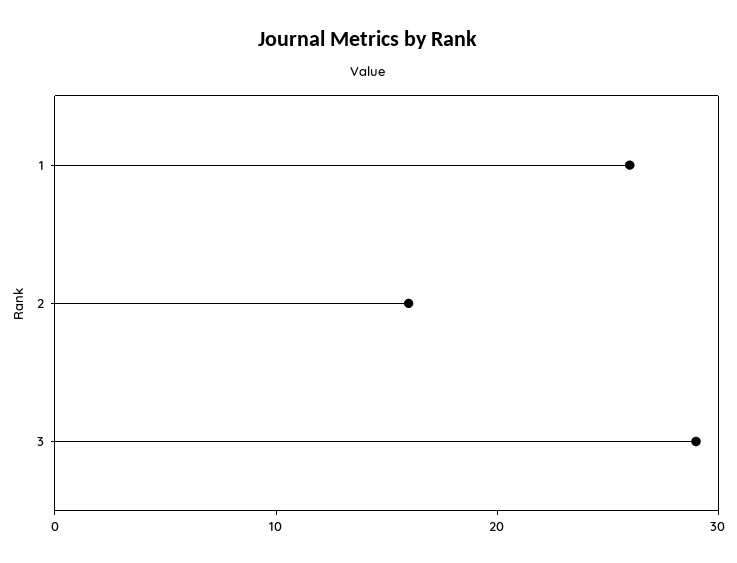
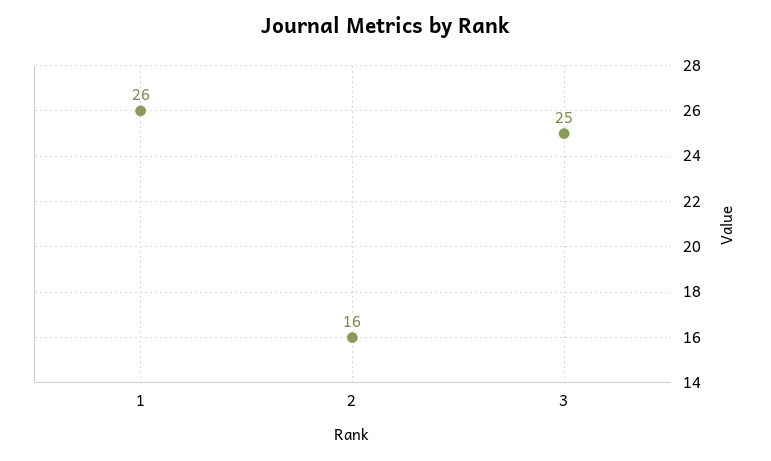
3: 29 -> 25

